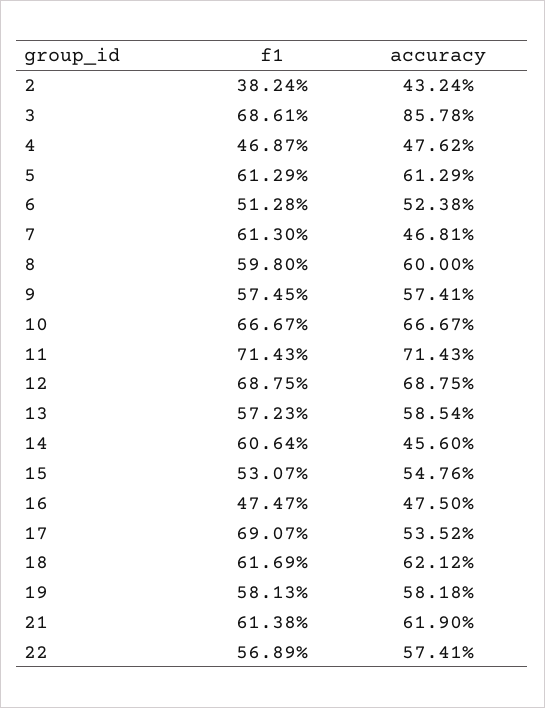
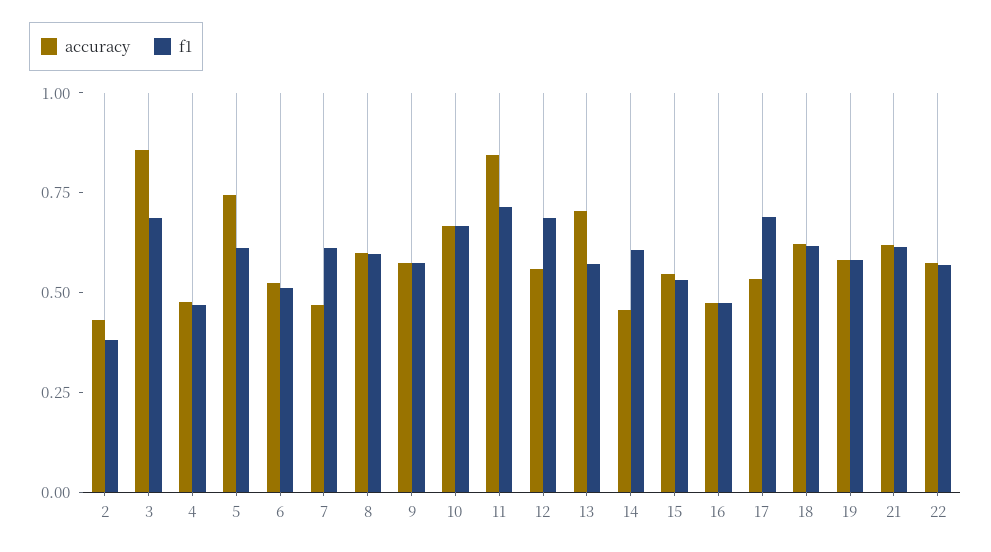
accuracy, 5: 0.6129 -> 0.75
accuracy, 11: 0.7143 -> 0.85
accuracy, 12: 0.6875 -> 0.55
accuracy, 13: 0.5854 -> 0.7

